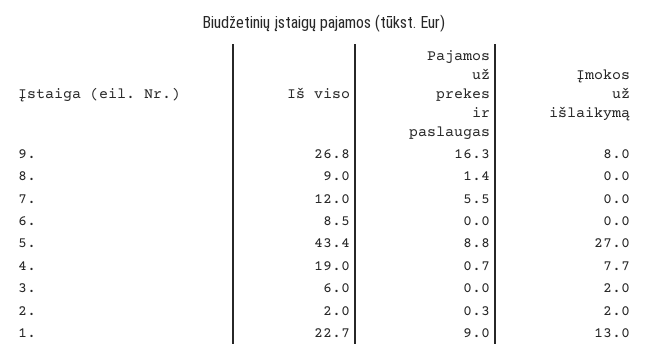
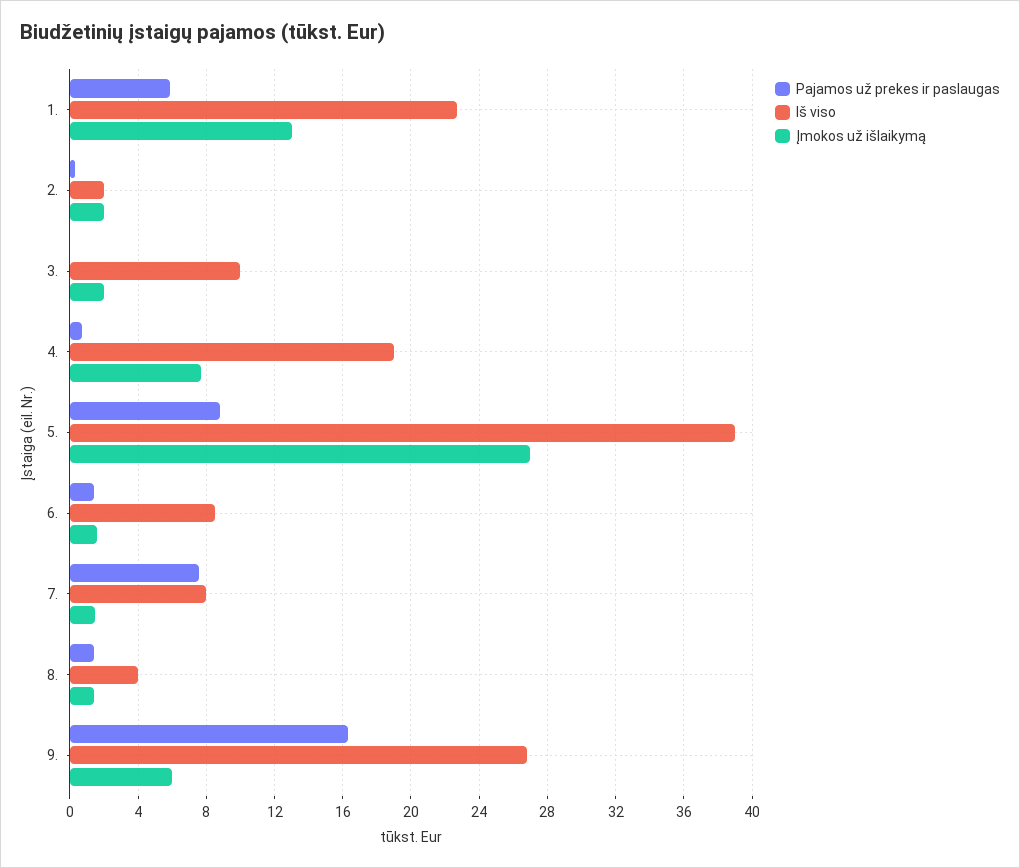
Įmokos už išlaikymą, 9.: 8 -> 6
Iš viso, 8.: 9 -> 4
Įmokos už išlaikymą, 8.: 0 -> 1.5
Iš viso, 7.: 12 -> 8
Pajamos už prekes ir paslaugas, 7.: 5.5 -> 7.5
Įmokos už išlaikymą, 7.: 0 -> 1.5
Pajamos už prekes ir paslaugas, 6.: 0 -> 1.5
Įmokos už išlaikymą, 6.: 0 -> 1.5
Iš viso, 5.: 43.4 -> 39
Iš viso, 3.: 6 -> 10
Pajamos už prekes ir paslaugas, 1.: 9 -> 6

